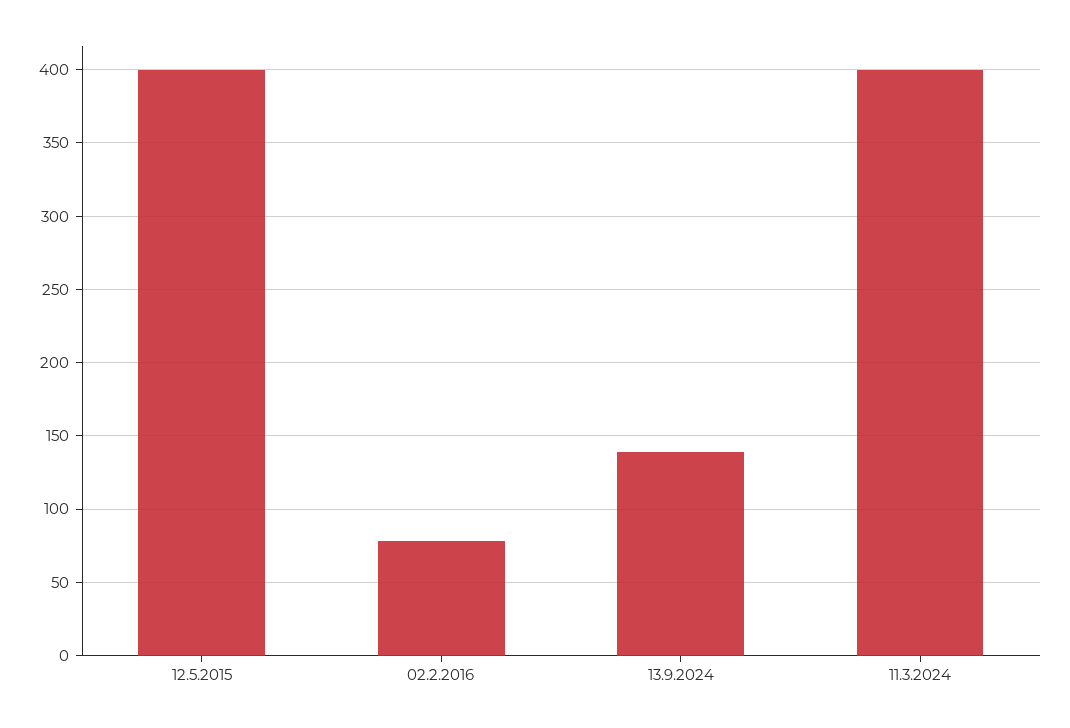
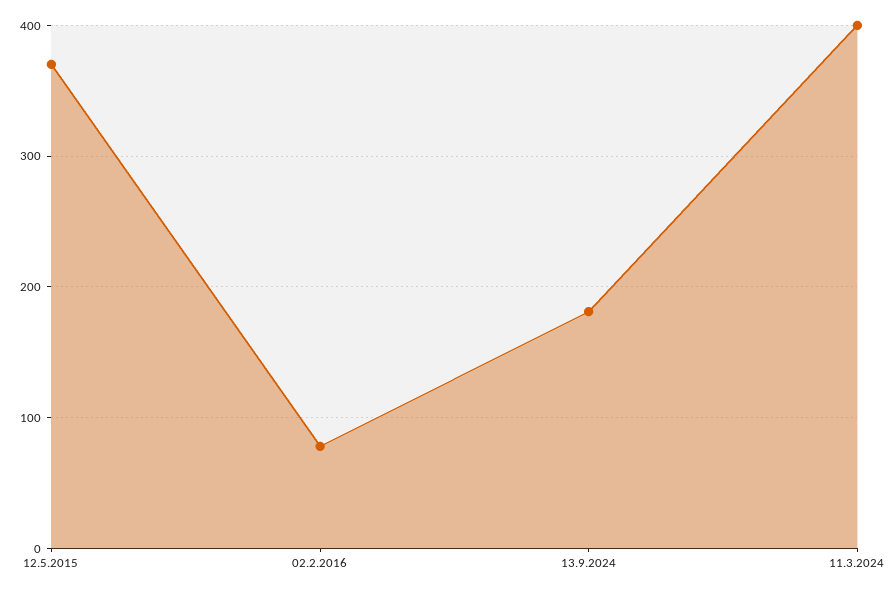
12.5.2015: 400 -> 370
13.9.2024: 140 -> 180

